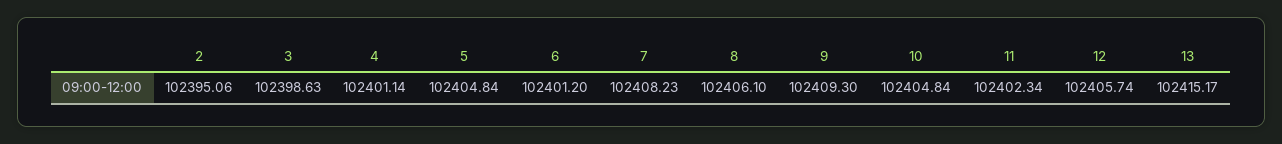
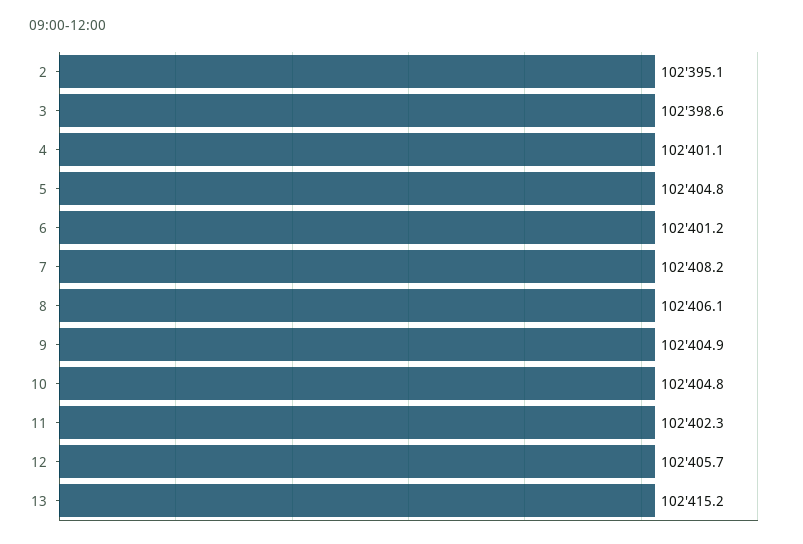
9: 102409.3 -> 102404.9

